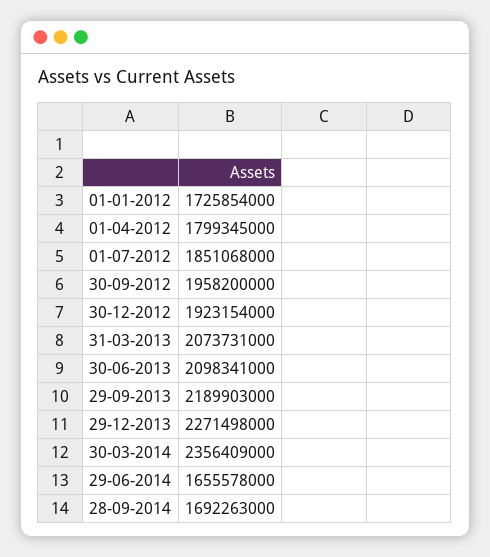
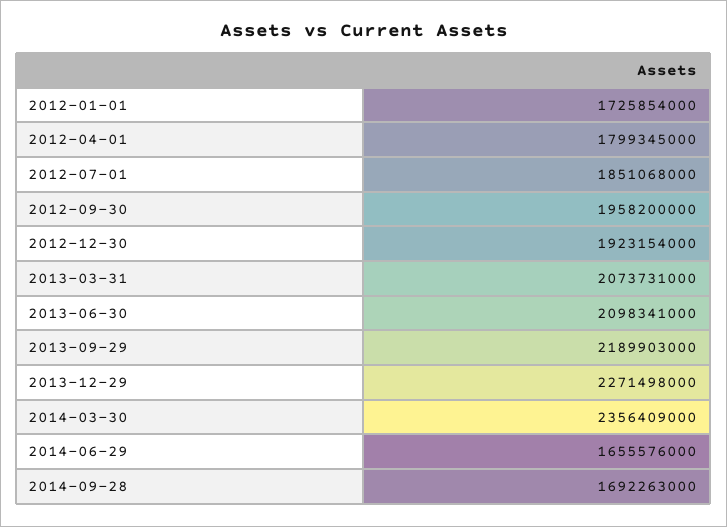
29-06-2014: 1655578000 -> 1655576000

